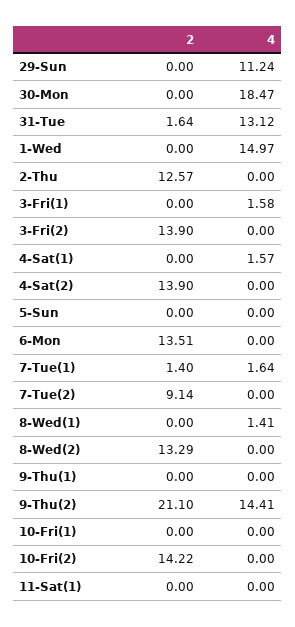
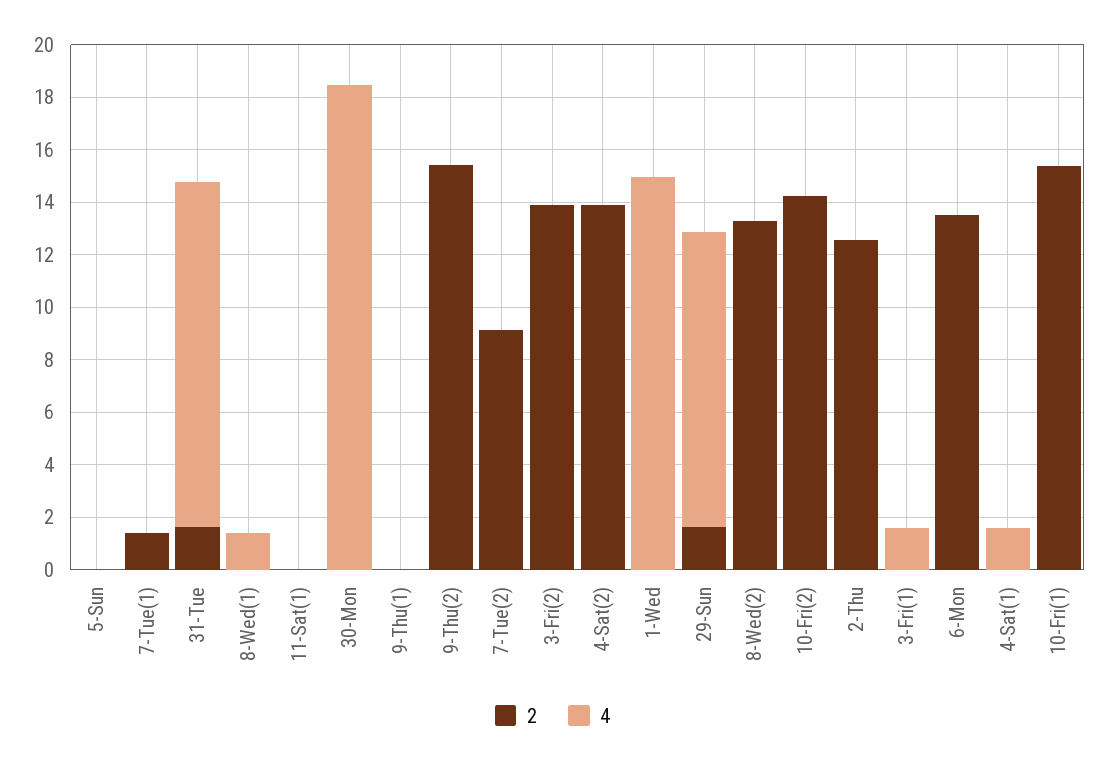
2, 29-Sun: 0 -> 1.5
4, 7-Tue(1): 1.64 -> 0
2, 9-Thu(2): 21.1 -> 15.5
4, 9-Thu(2): 14.41 -> 0
2, 10-Fri(1): 0 -> 15.5

